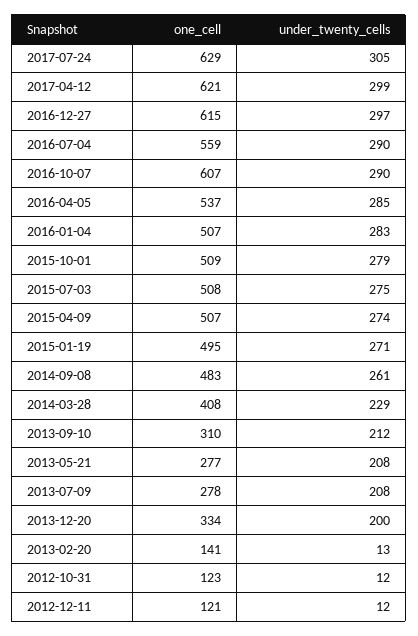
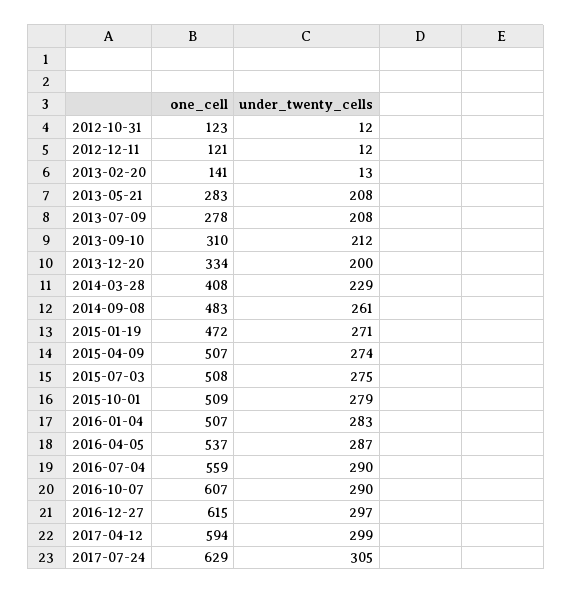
one_cell, 2017-04-12: 621 -> 594
under_twenty_cells, 2016-04-05: 285 -> 287
one_cell, 2015-01-19: 495 -> 472
one_cell, 2013-05-21: 277 -> 283

